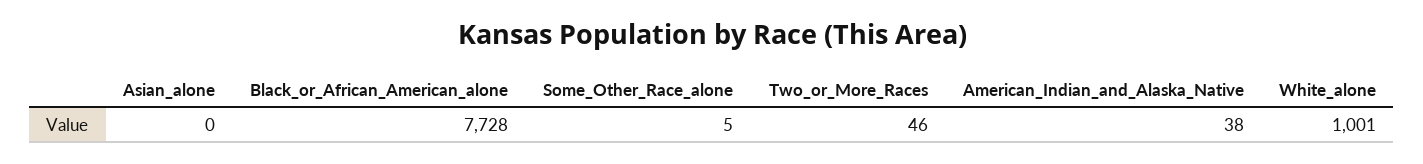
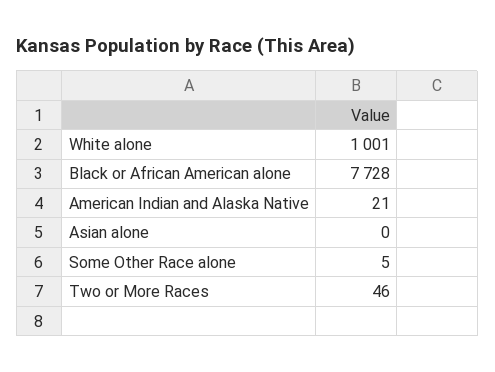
American_Indian_and_Alaska_Native: 38 -> 21

